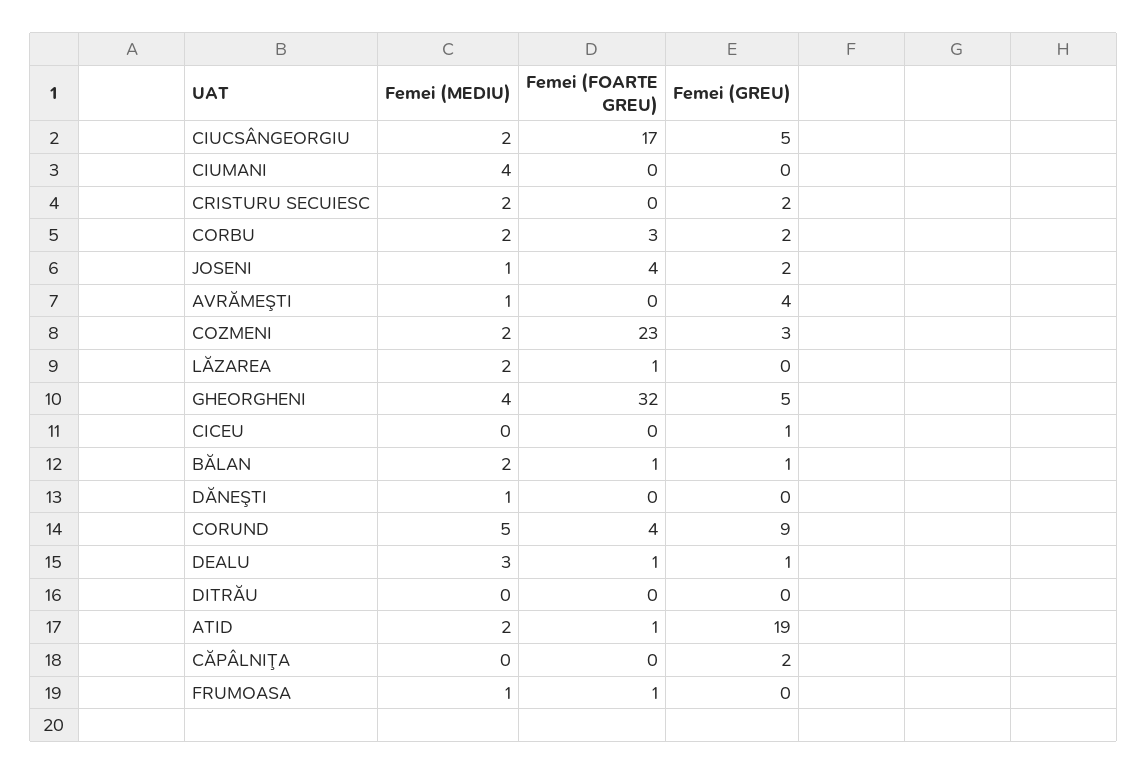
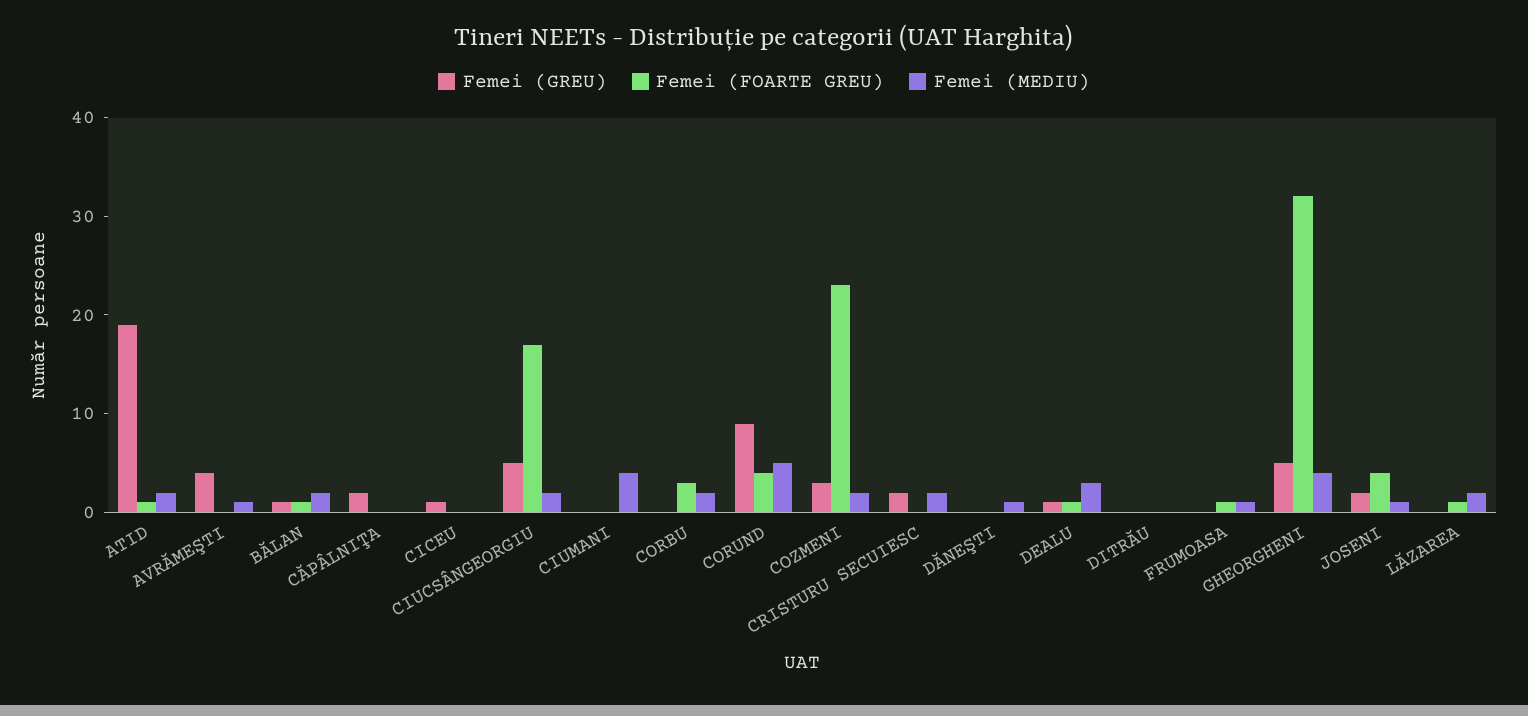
Femei (GREU), CORBU: 2 -> 0

